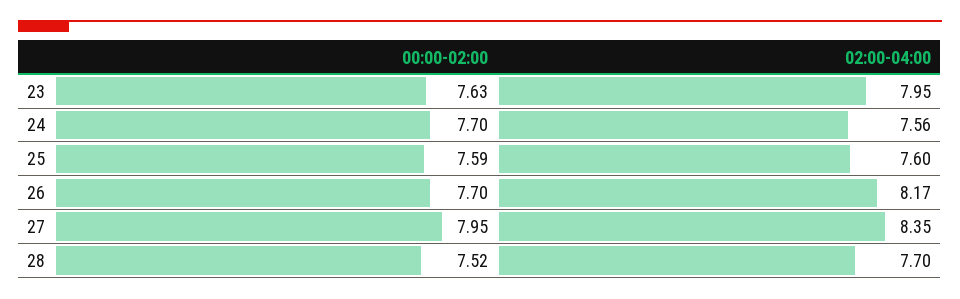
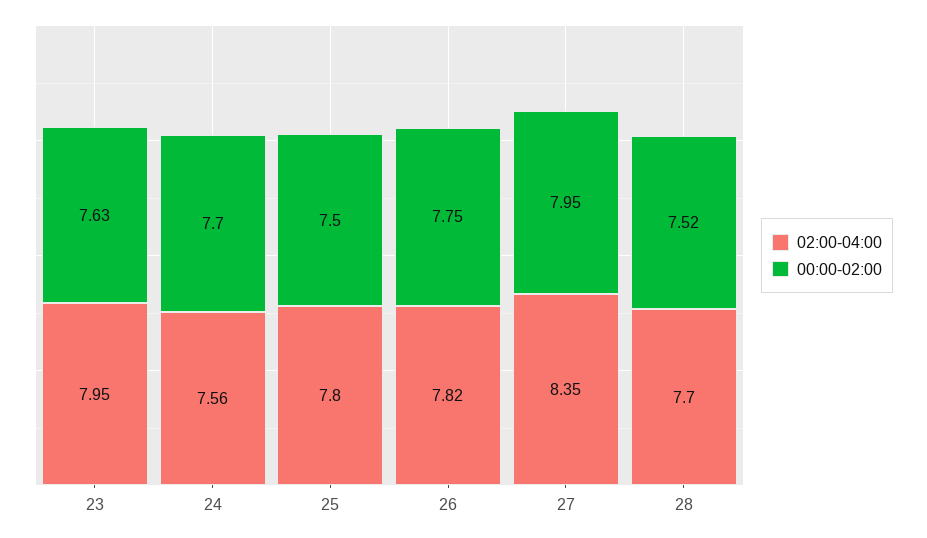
00:00-02:00, 25: 7.59 -> 7.5
02:00-04:00, 25: 7.6 -> 7.8
00:00-02:00, 26: 7.7 -> 7.75
02:00-04:00, 26: 8.17 -> 7.82

